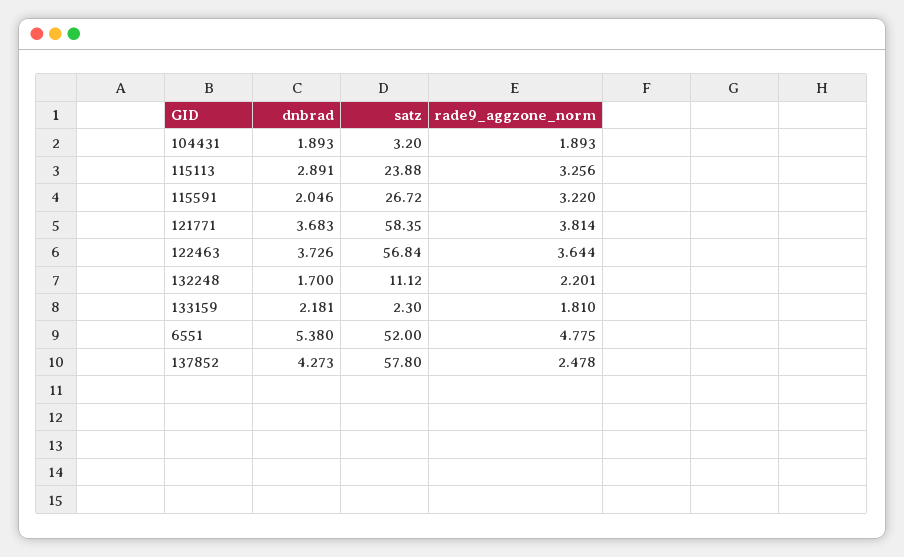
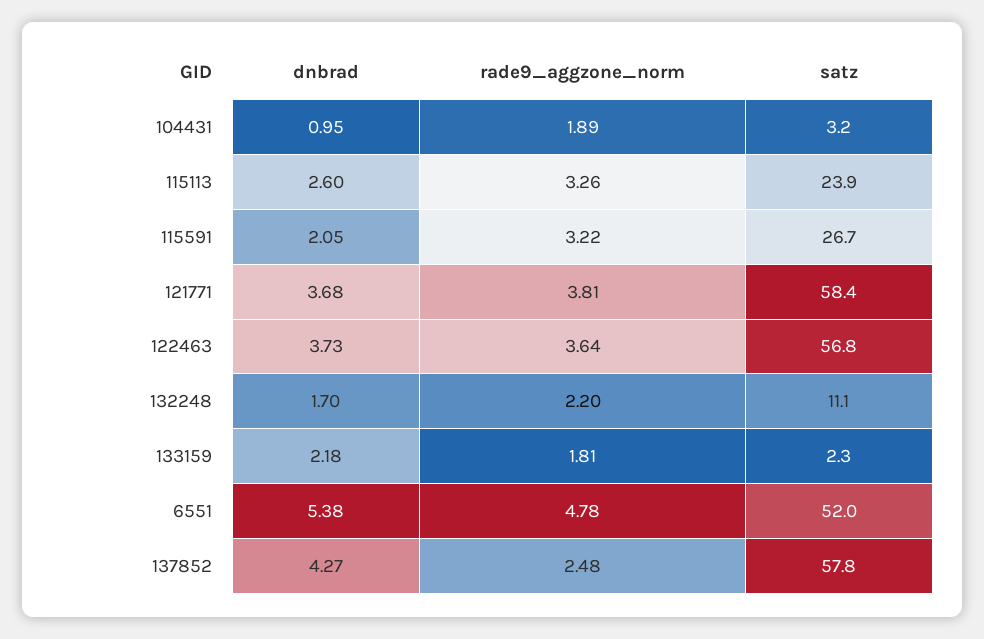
dnbrad, 104431: 1.893 -> 0.95
dnbrad, 115113: 2.891 -> 2.6

